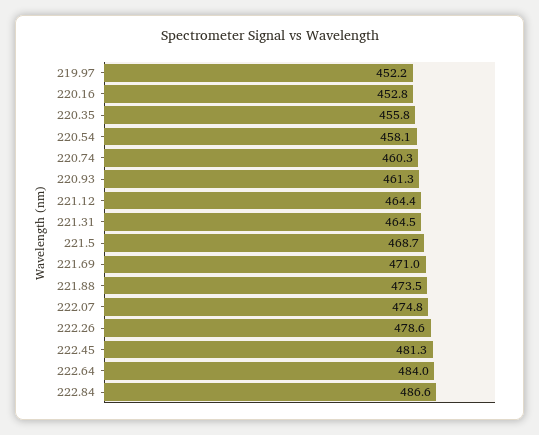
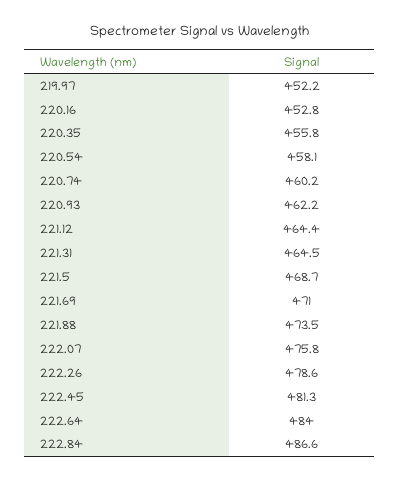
220.74: 460.3 -> 460.2
220.93: 461.3 -> 462.2
222.07: 474.8 -> 475.8

